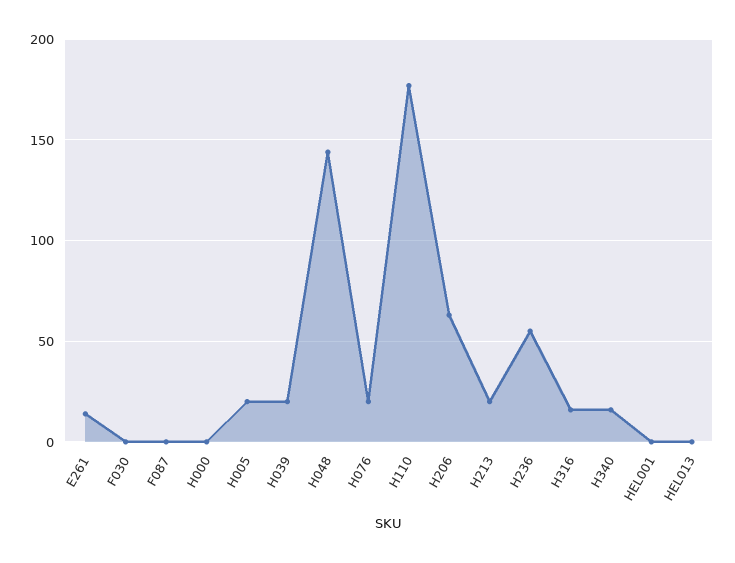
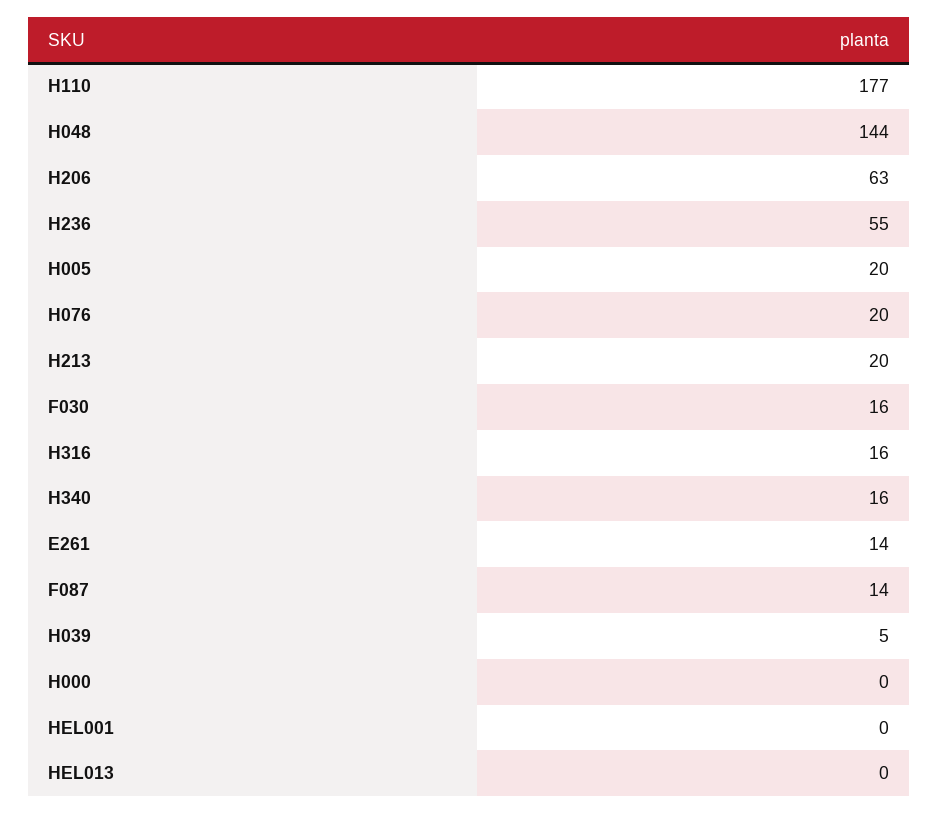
F030: 0 -> 16
F087: 0 -> 14
H039: 20 -> 5

